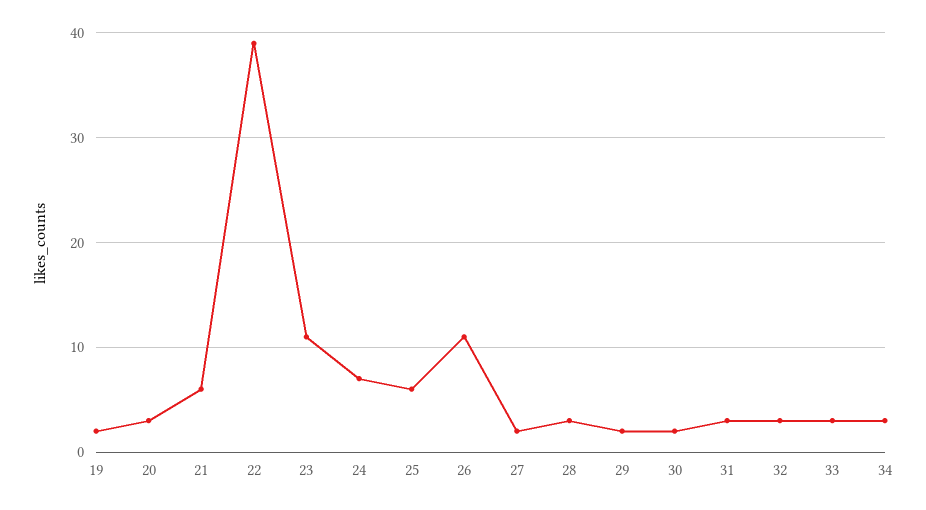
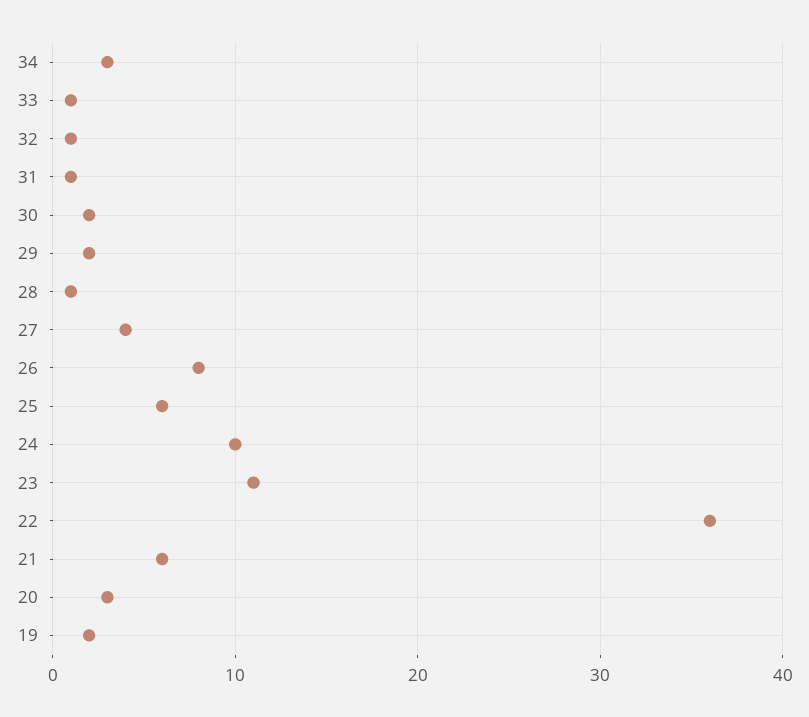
22: 39 -> 36
24: 7 -> 10
26: 11 -> 8
27: 2 -> 4
28: 3 -> 1
31: 3 -> 1
32: 3 -> 1
33: 3 -> 1

